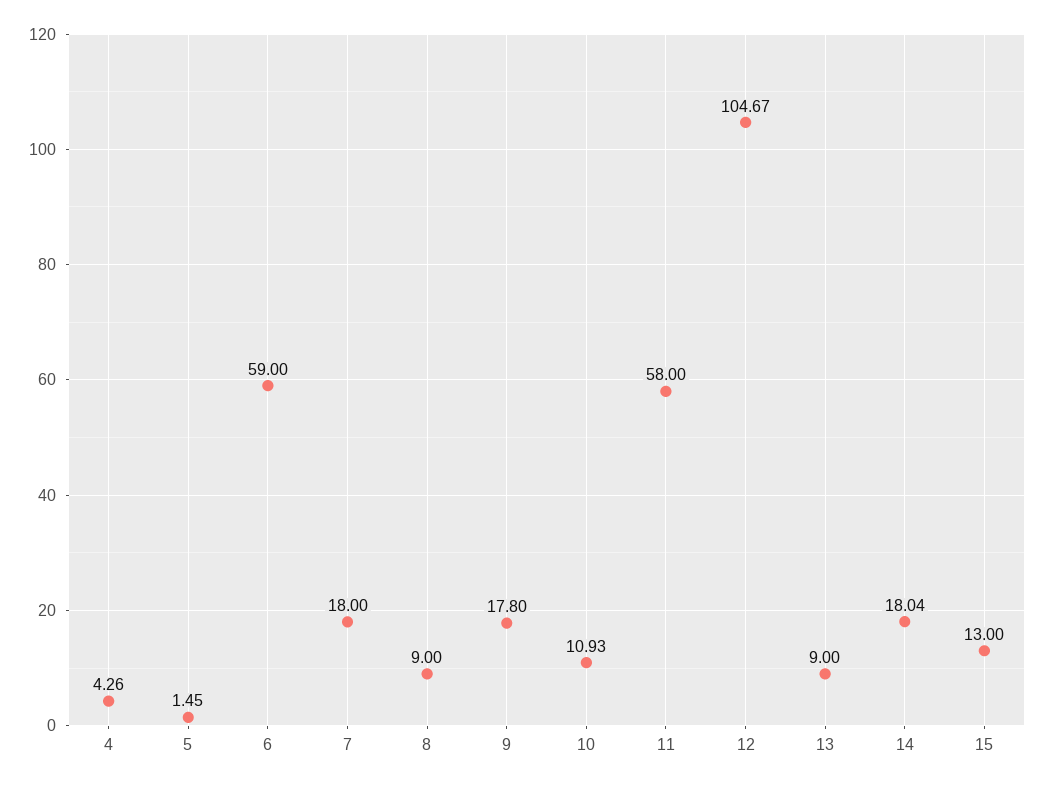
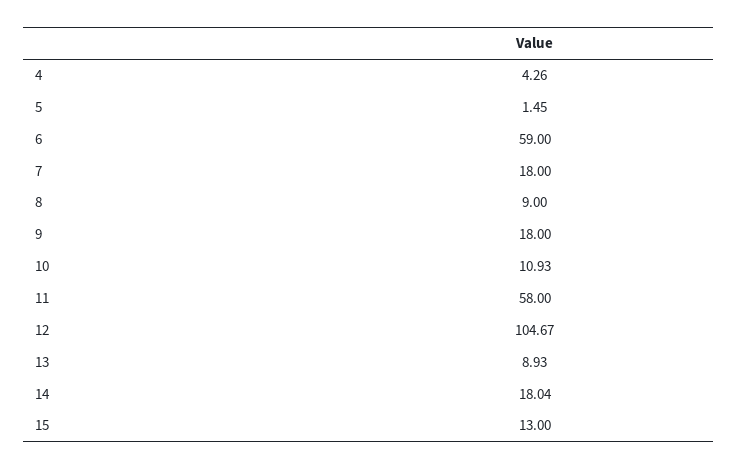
9: 17.8 -> 18
13: 9 -> 8.93

